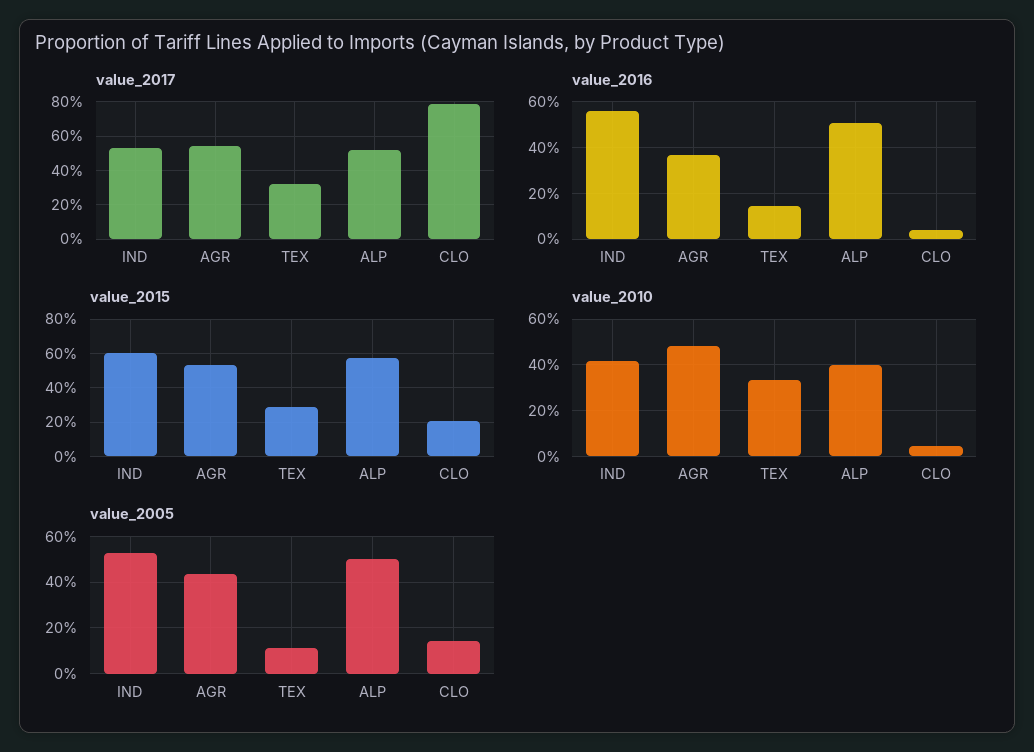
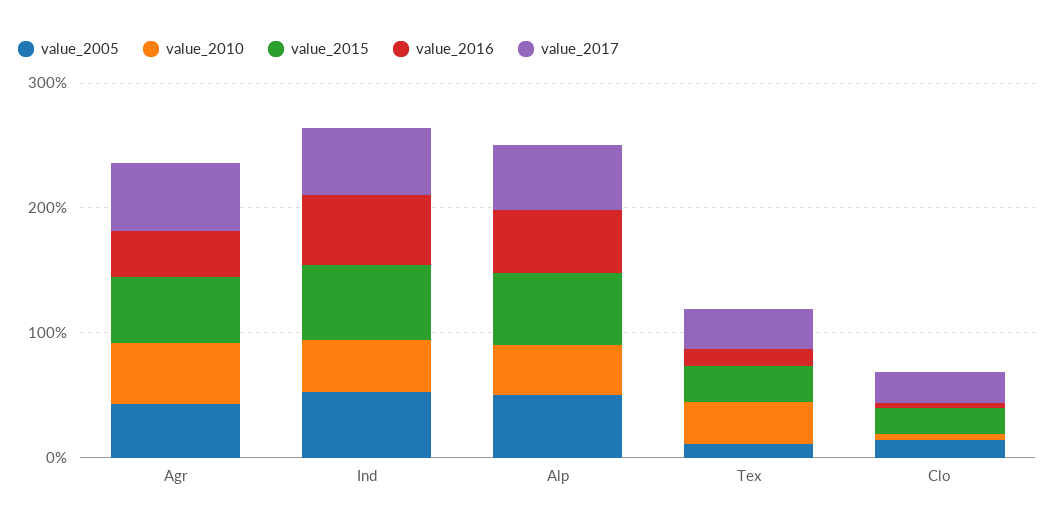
value_2017, CLO: 80 -> 20

